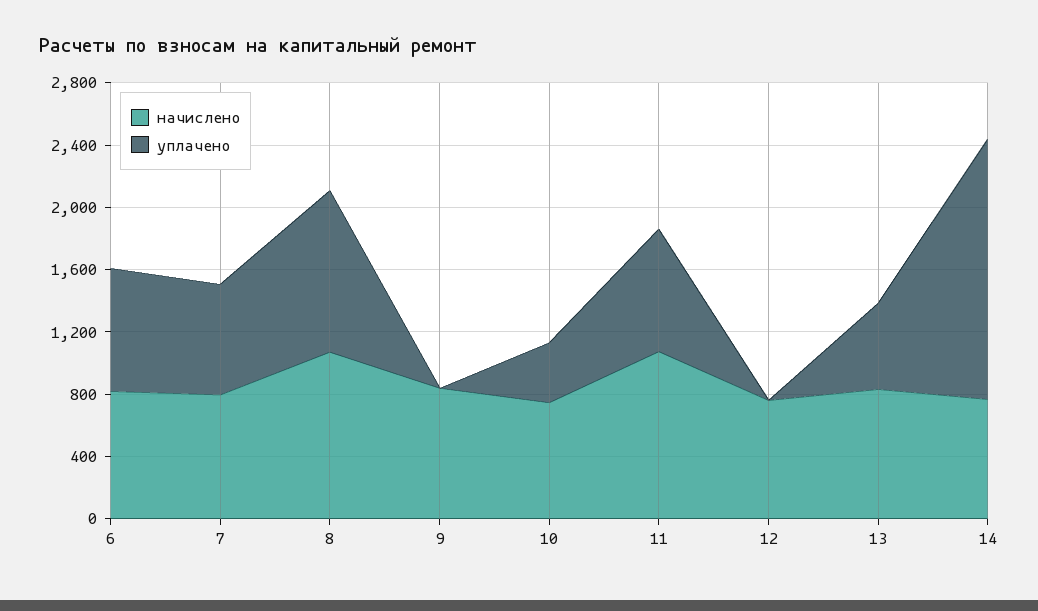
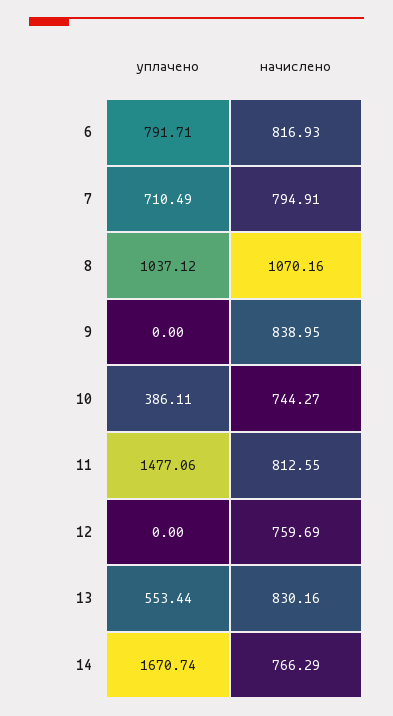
начислено, 11: 1100 -> 812.55
уплачено, 11: 800 -> 1477.06

